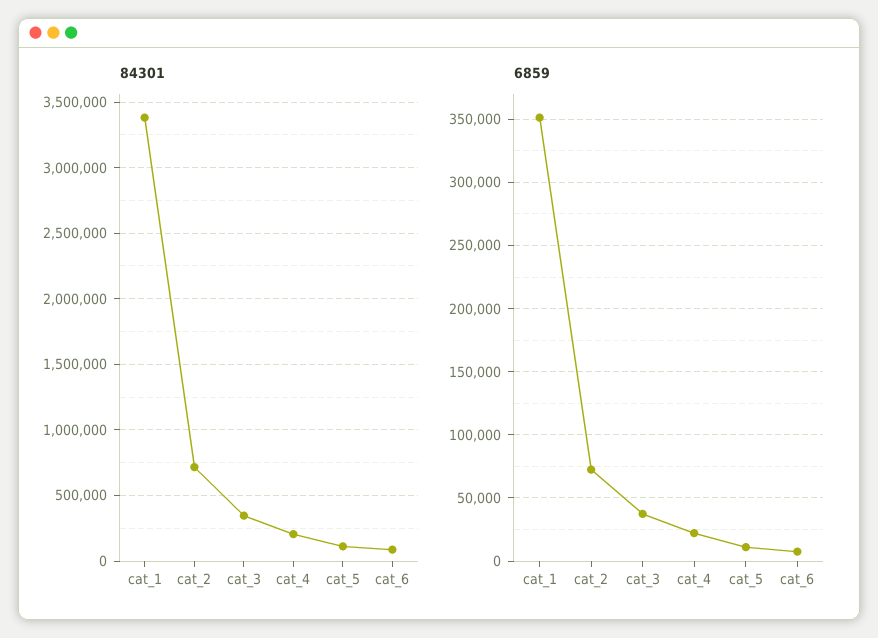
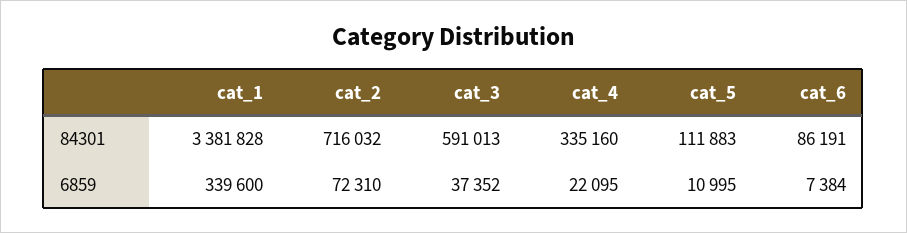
84301, cat_3: 350000 -> 591013
84301, cat_4: 200000 -> 335160
6859, cat_1: 350000 -> 339600

